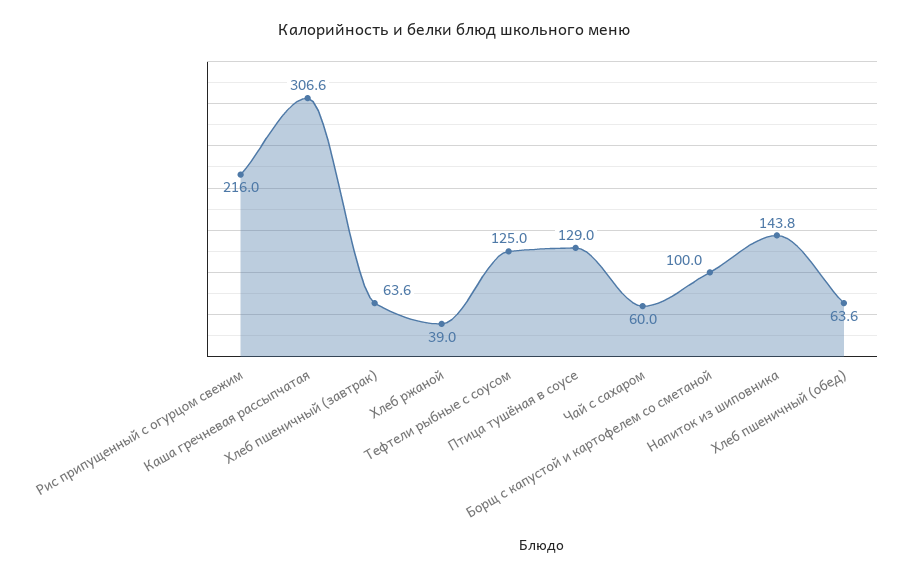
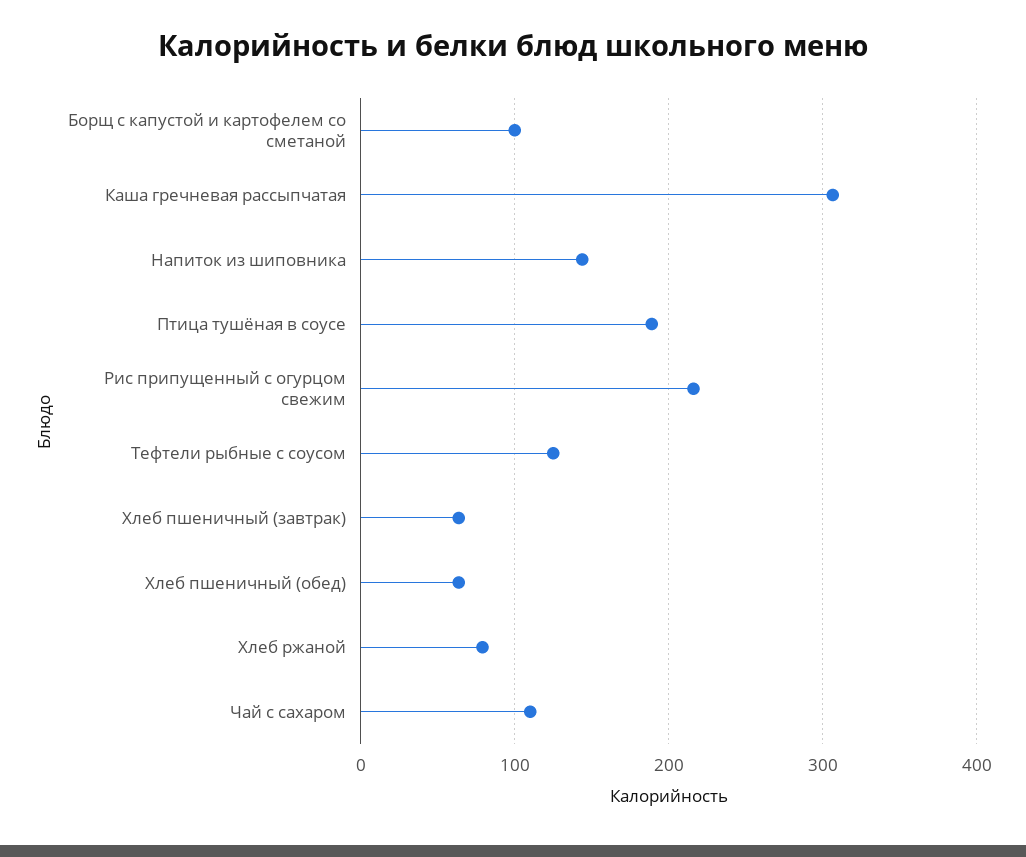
Хлеб ржаной: 39 -> 80
Птица тушёная в соусе: 129 -> 190
Чай с сахаром: 60 -> 110

